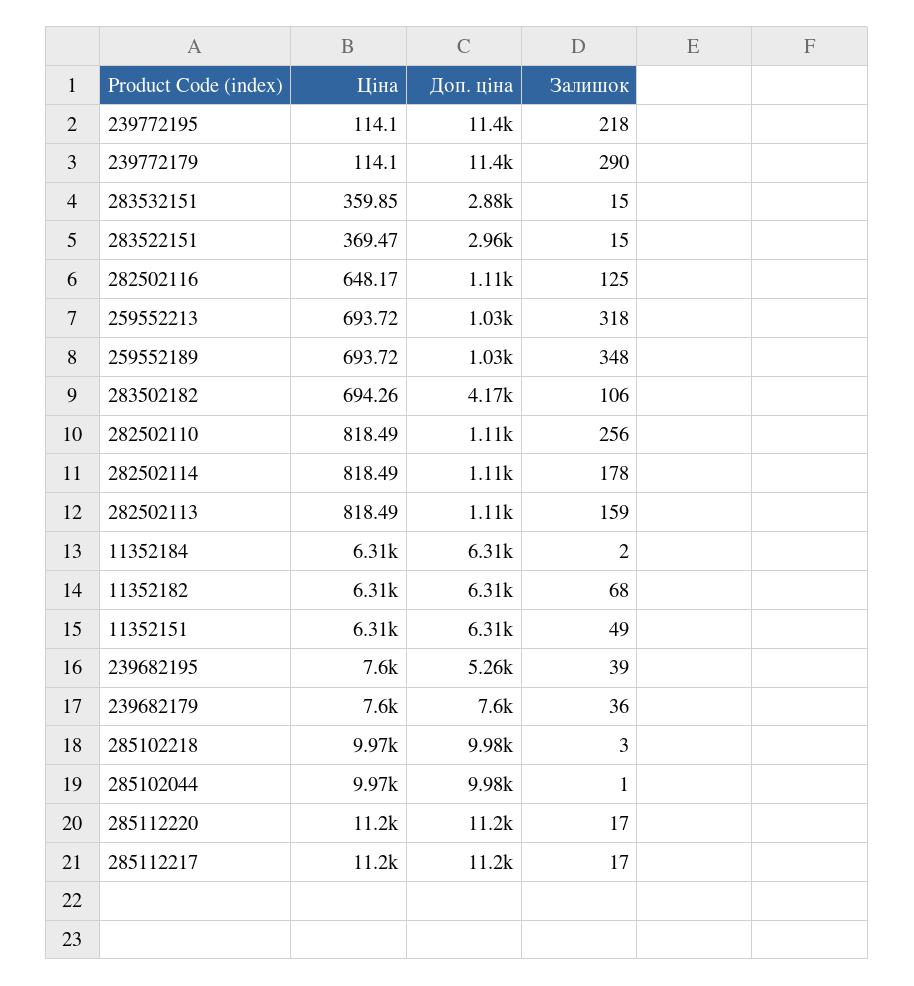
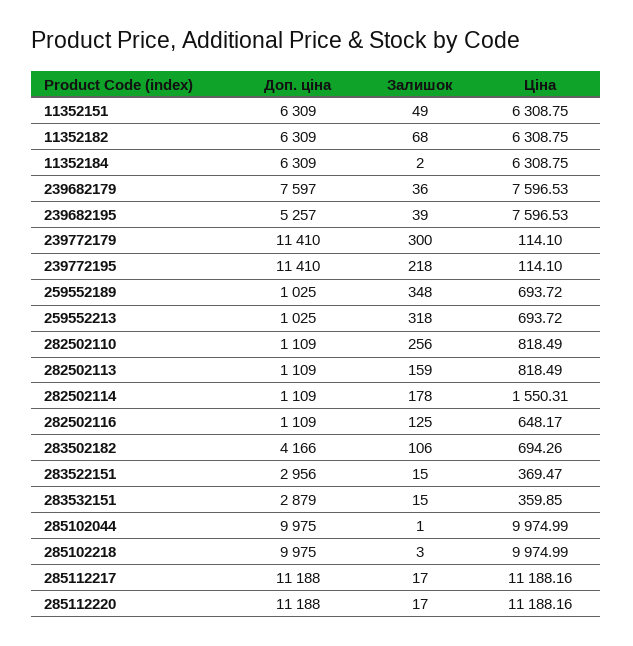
Залишок, 239772179: 290 -> 300
Ціна, 282502114: 818.49 -> 1550.31

